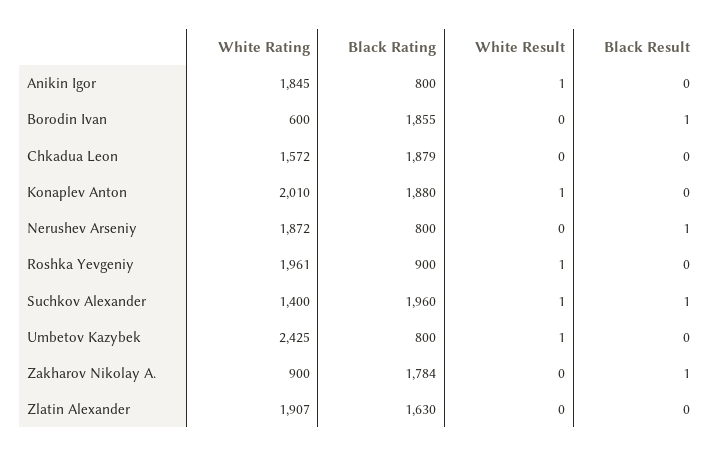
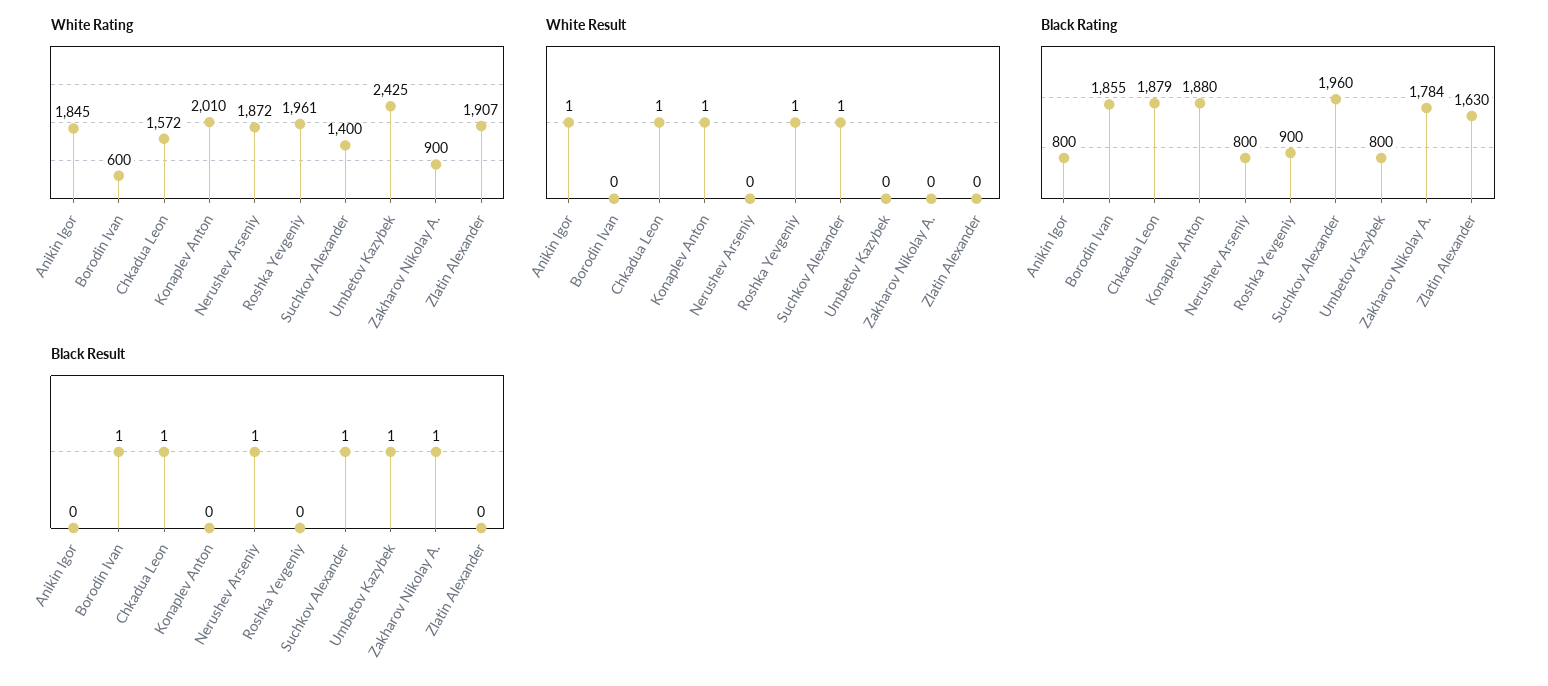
White Result, Chkadua Leon: 0 -> 1
Black Result, Chkadua Leon: 0 -> 1
White Result, Umbetov Kazybek: 1 -> 0
Black Result, Umbetov Kazybek: 0 -> 1

